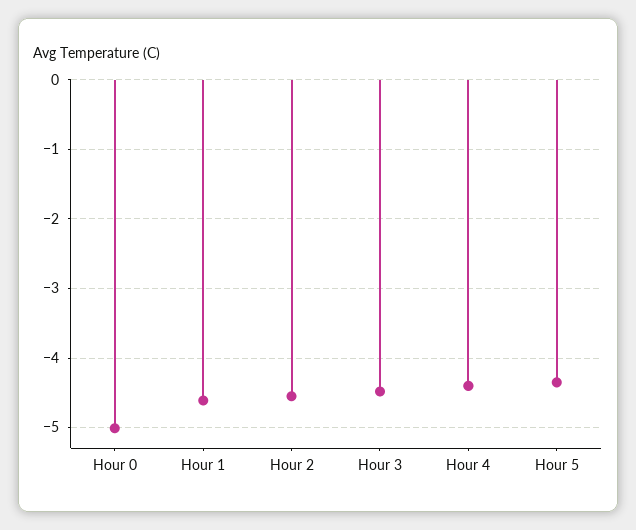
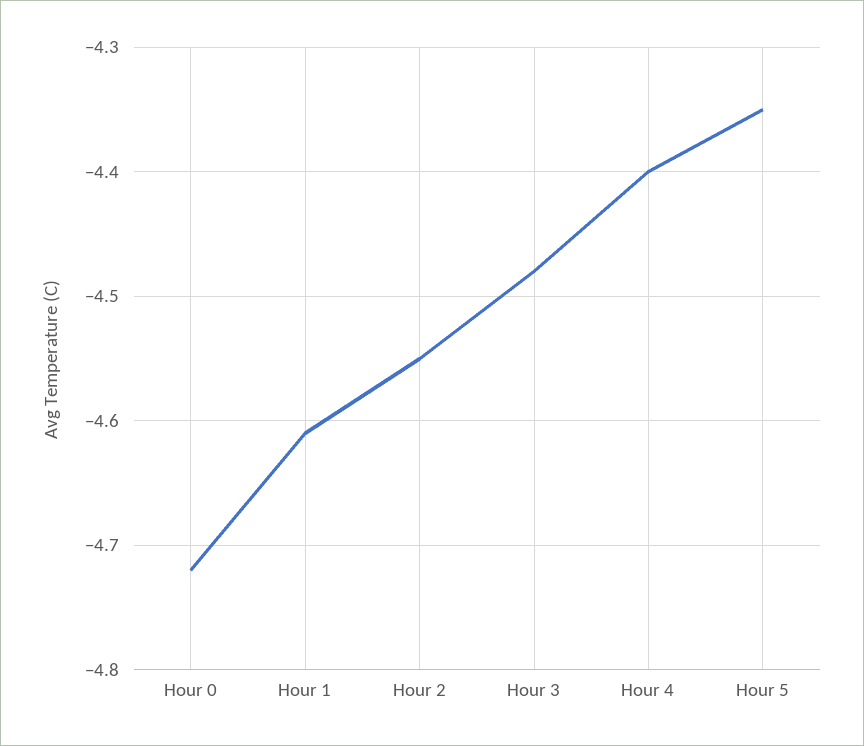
Hour 0: -5 -> -4.72

